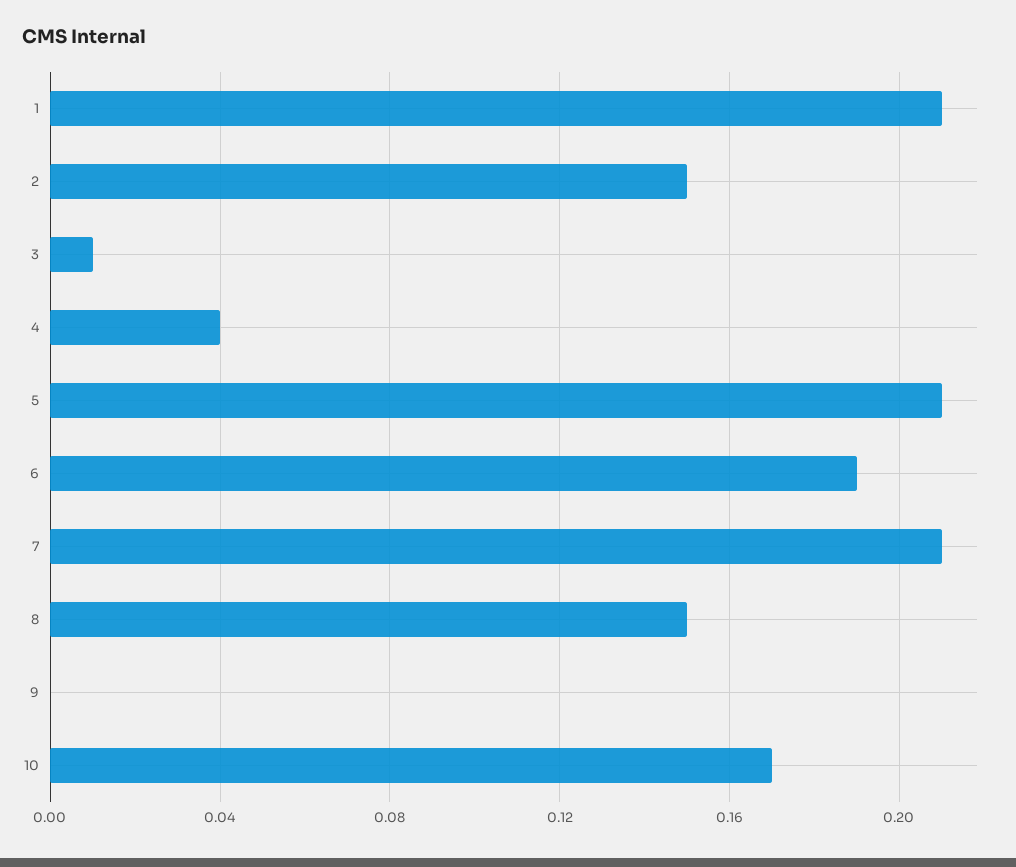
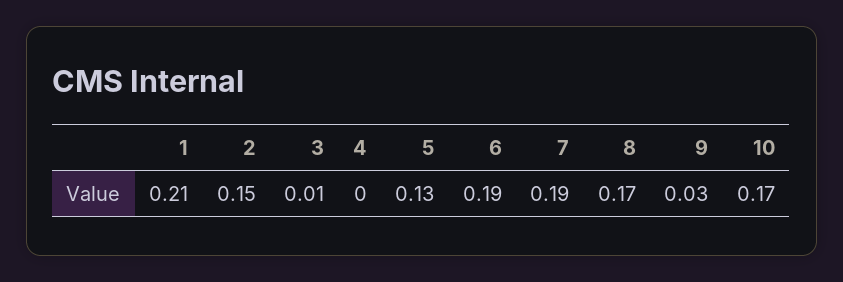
4: 0.04 -> 0
5: 0.21 -> 0.13
7: 0.21 -> 0.19
8: 0.15 -> 0.17
9: 0 -> 0.03

